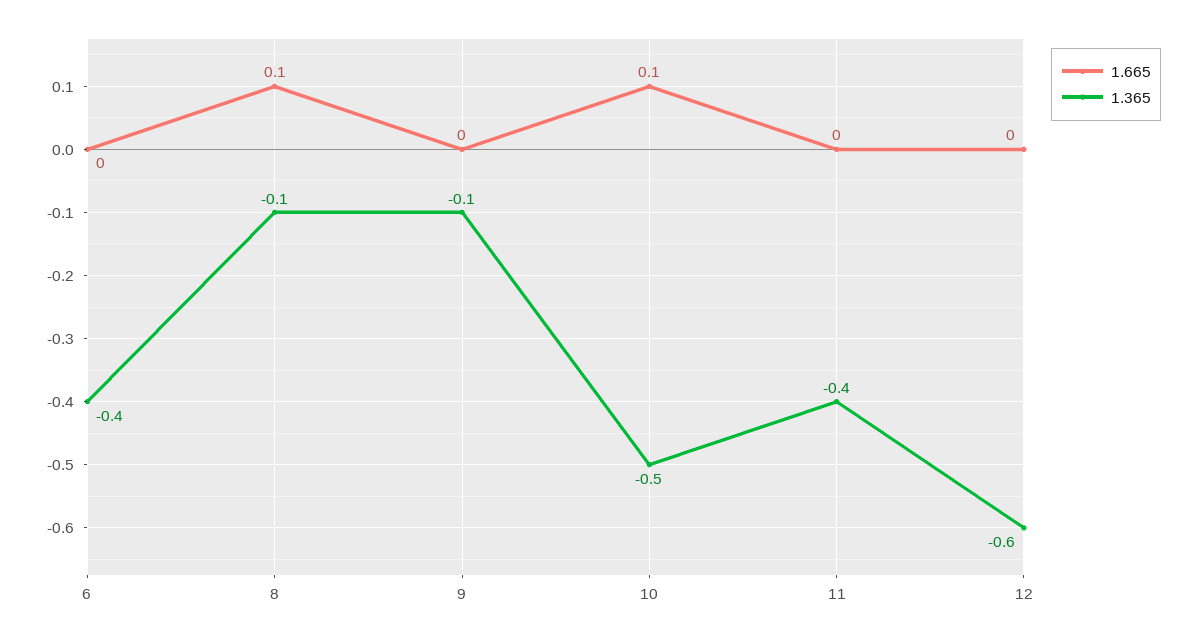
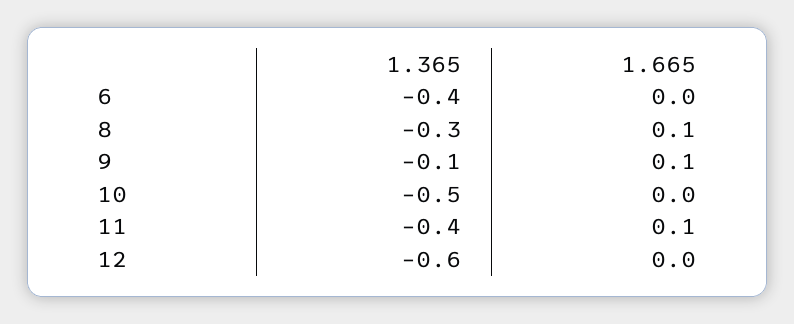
1.365, 8: -0.1 -> -0.3
1.665, 9: 0 -> 0.1
1.665, 10: 0.1 -> 0
1.665, 11: 0 -> 0.1

